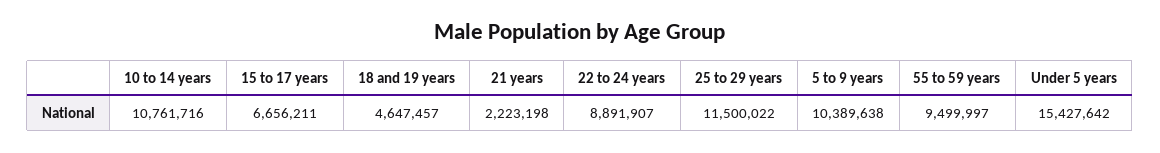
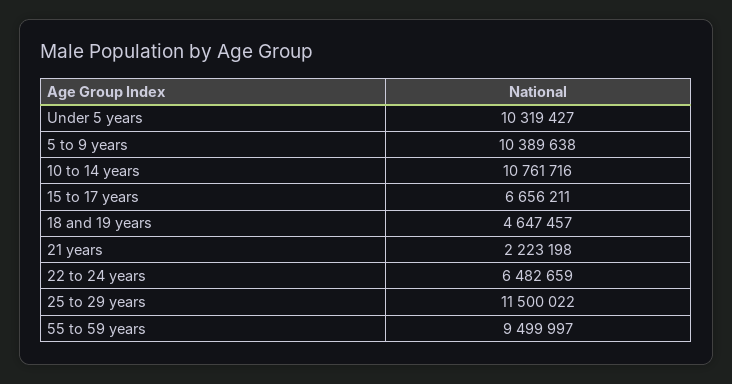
22 to 24 years: 8891907 -> 6482659
Under 5 years: 15427642 -> 10319427

